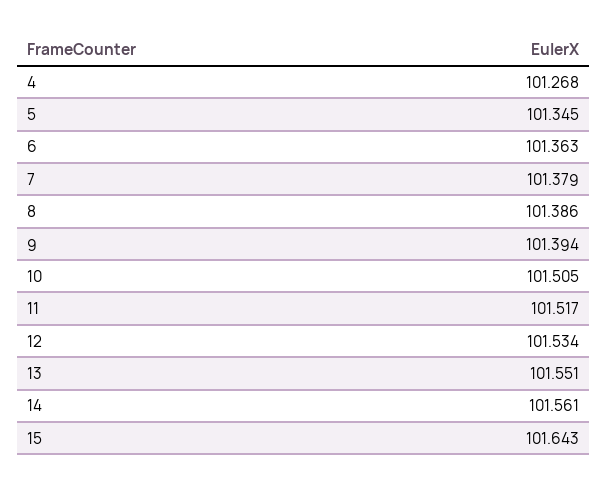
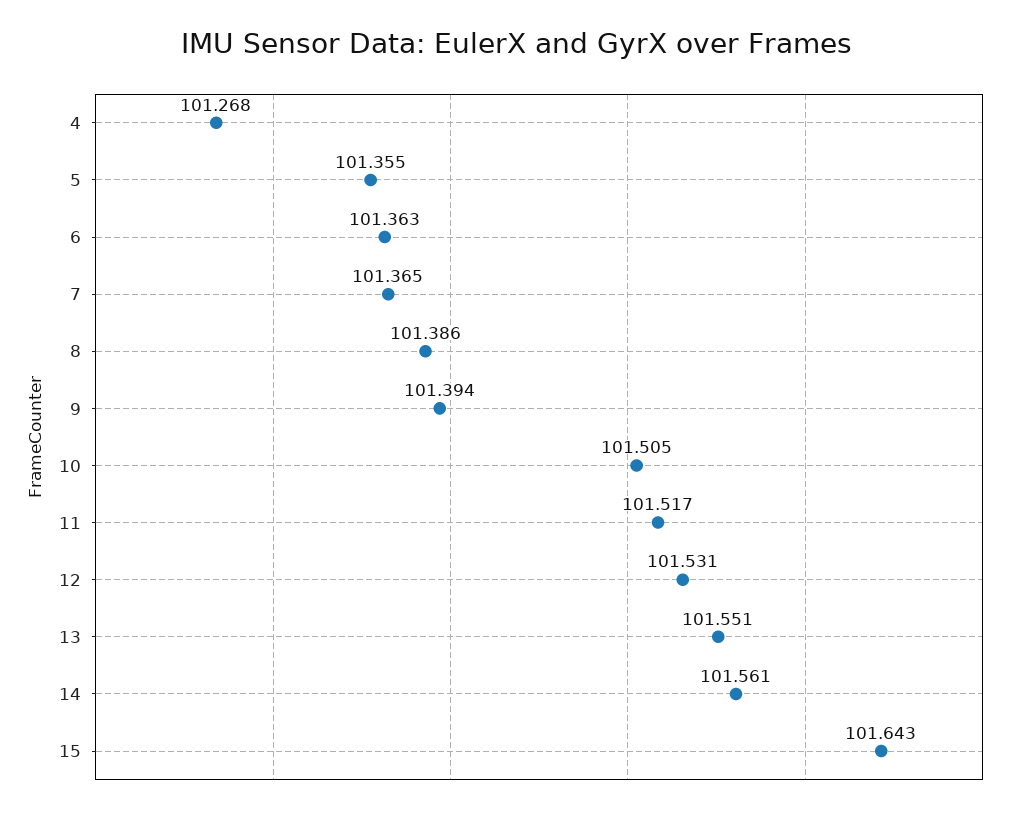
5: 101.345 -> 101.355
7: 101.379 -> 101.365
12: 101.534 -> 101.531

